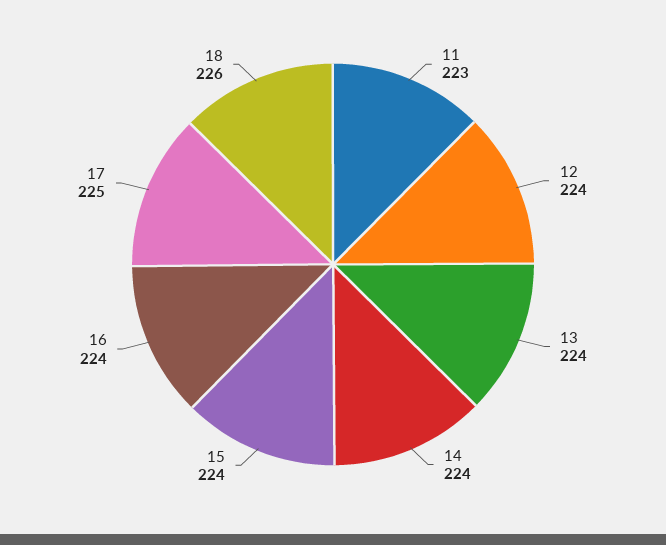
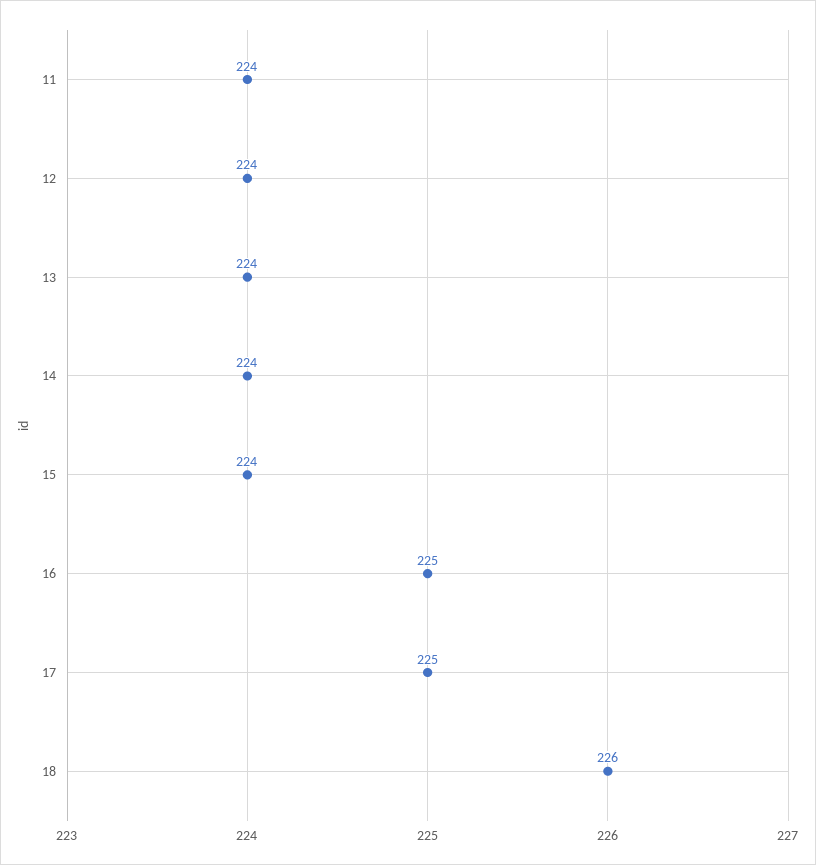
11: 223 -> 224
16: 224 -> 225

